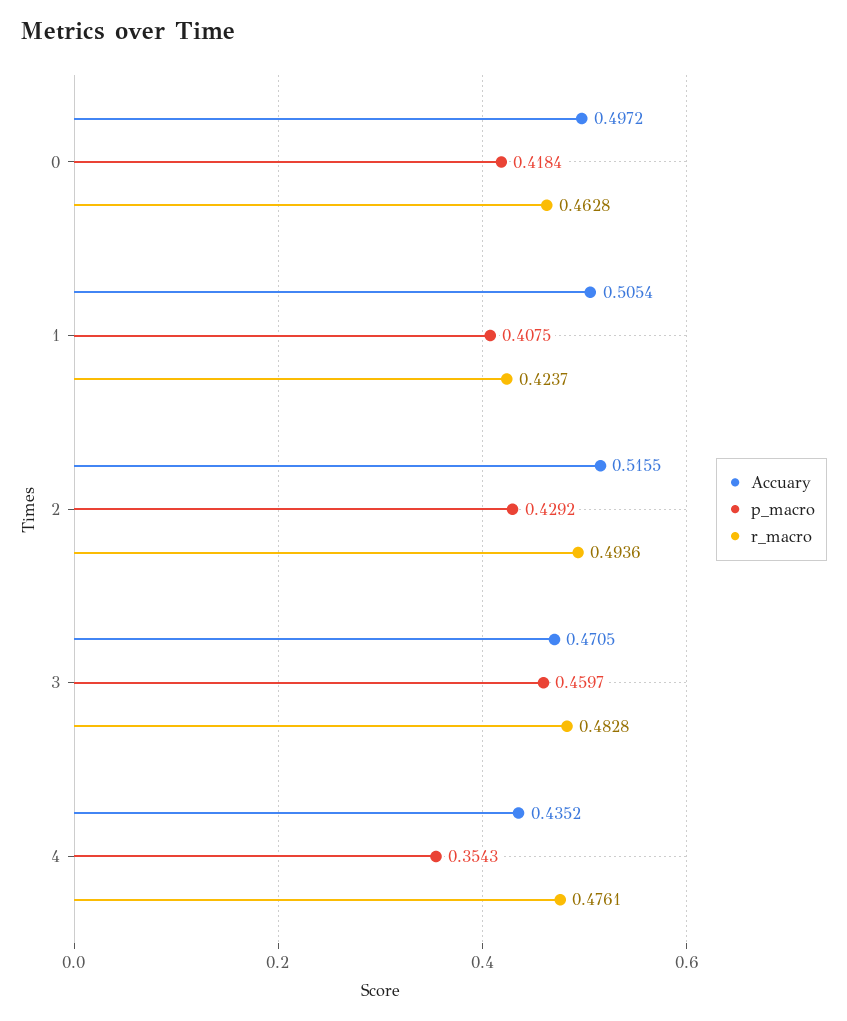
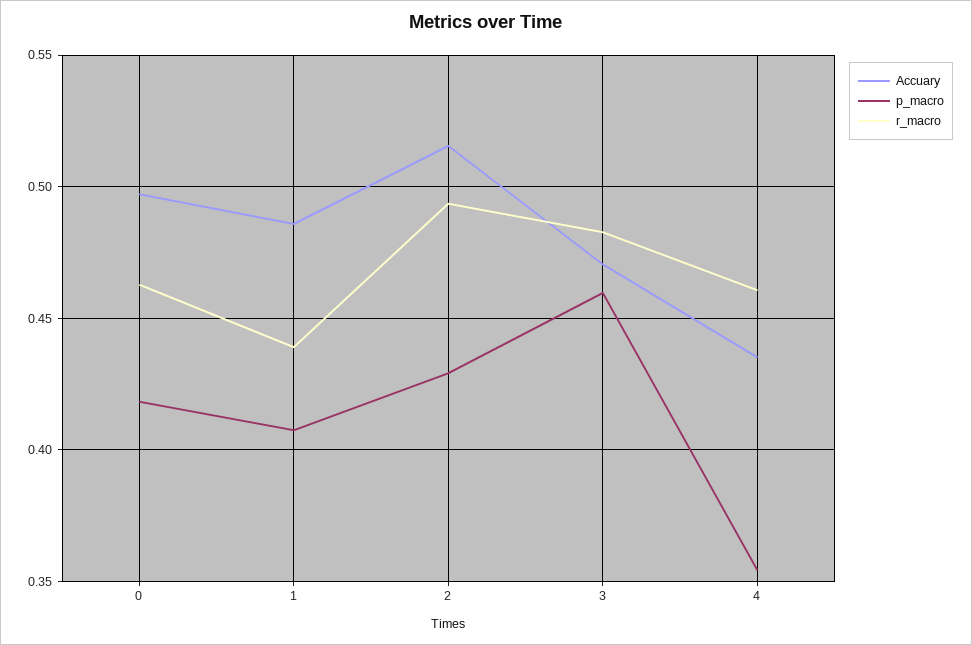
Accuary, 1: 0.5054 -> 0.485
r_macro, 1: 0.4237 -> 0.44
r_macro, 4: 0.4761 -> 0.46

